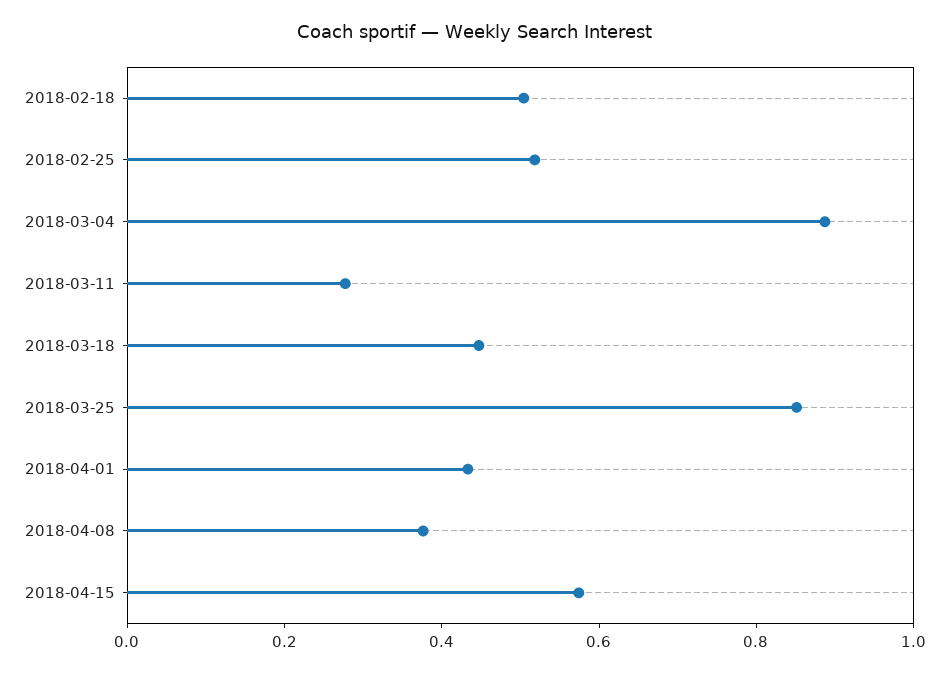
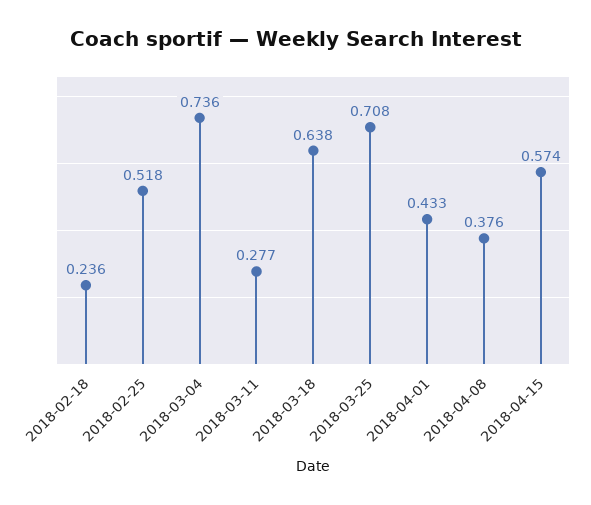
2018-02-18: 0.5 -> 0.236
2018-03-04: 0.9 -> 0.736
2018-03-18: 0.45 -> 0.638
2018-03-25: 0.85 -> 0.708

